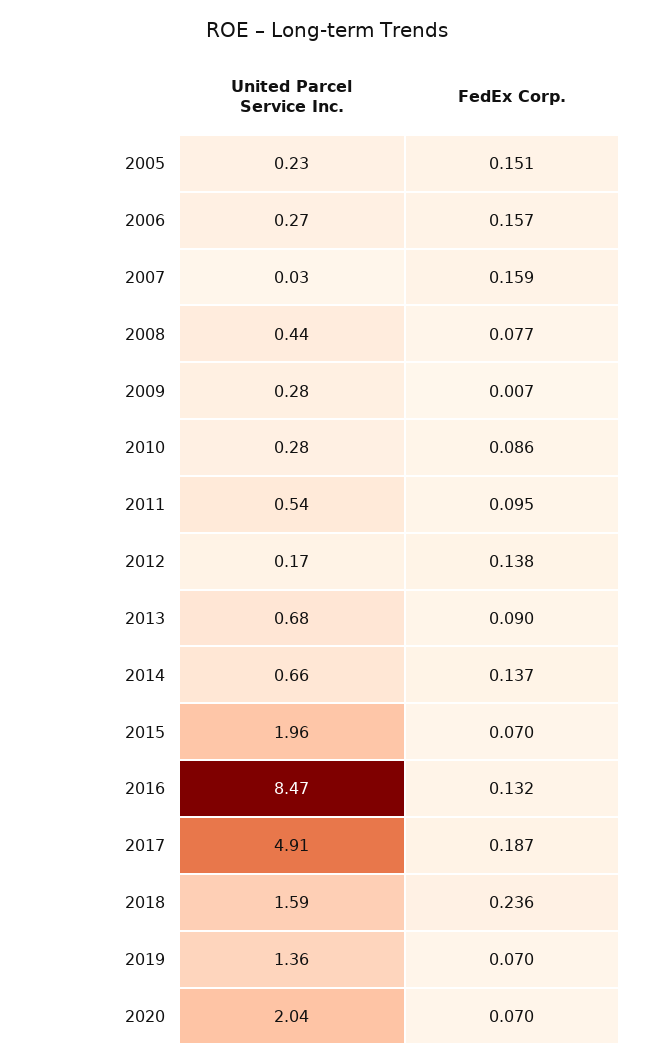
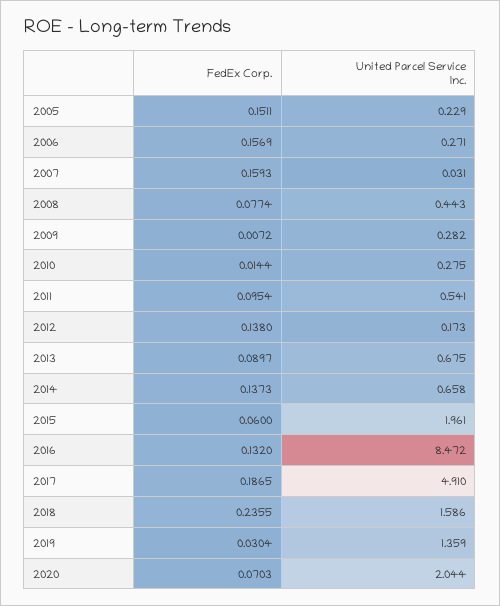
FedEx Corp., 2010: 0.086 -> 0.0144
FedEx Corp., 2015: 0.07 -> 0.06
FedEx Corp., 2019: 0.07 -> 0.0304

